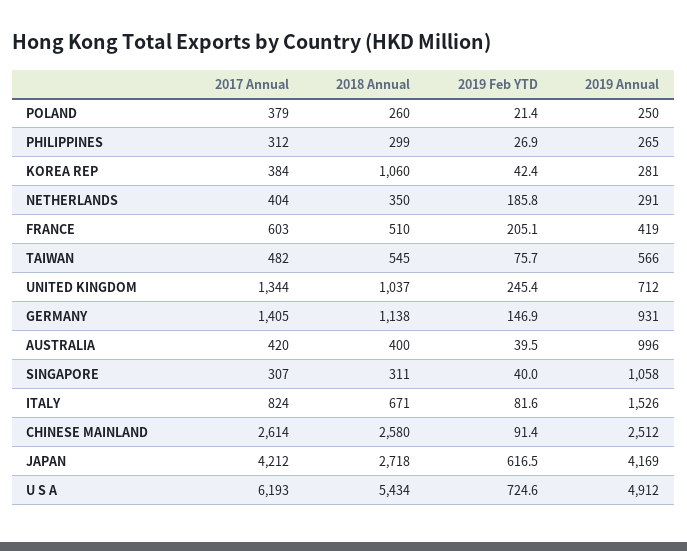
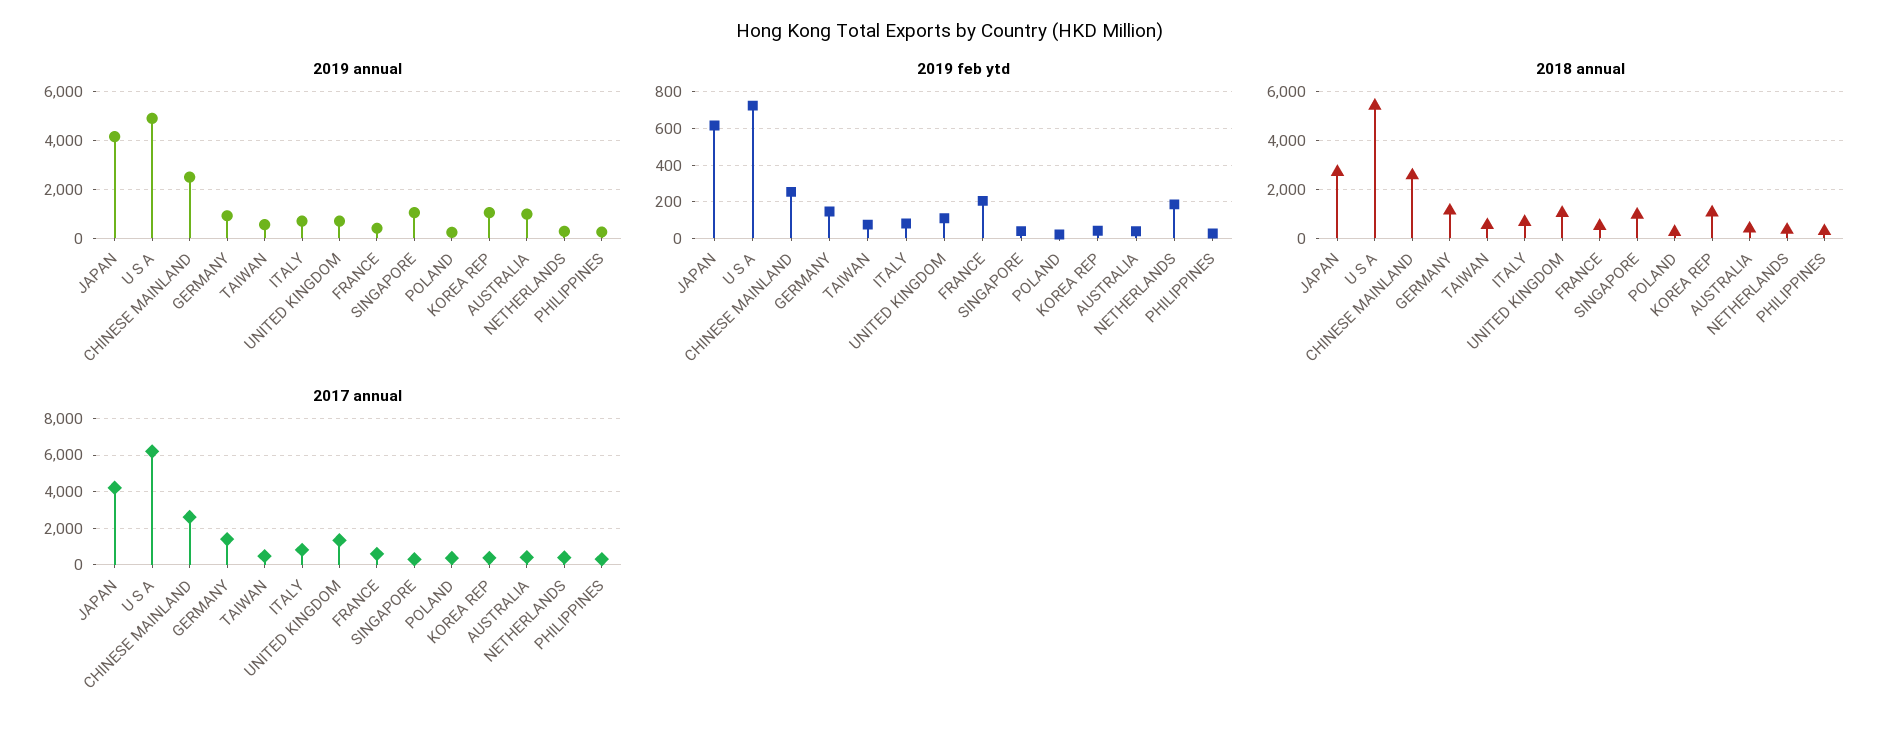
2019 Annual, KOREA REP: 281 -> 1000
2019 Feb YTD, UNITED KINGDOM: 245.4 -> 100
2018 Annual, SINGAPORE: 311 -> 1000
2019 Annual, ITALY: 1526 -> 750
2019 Feb YTD, CHINESE MAINLAND: 91.4 -> 250

